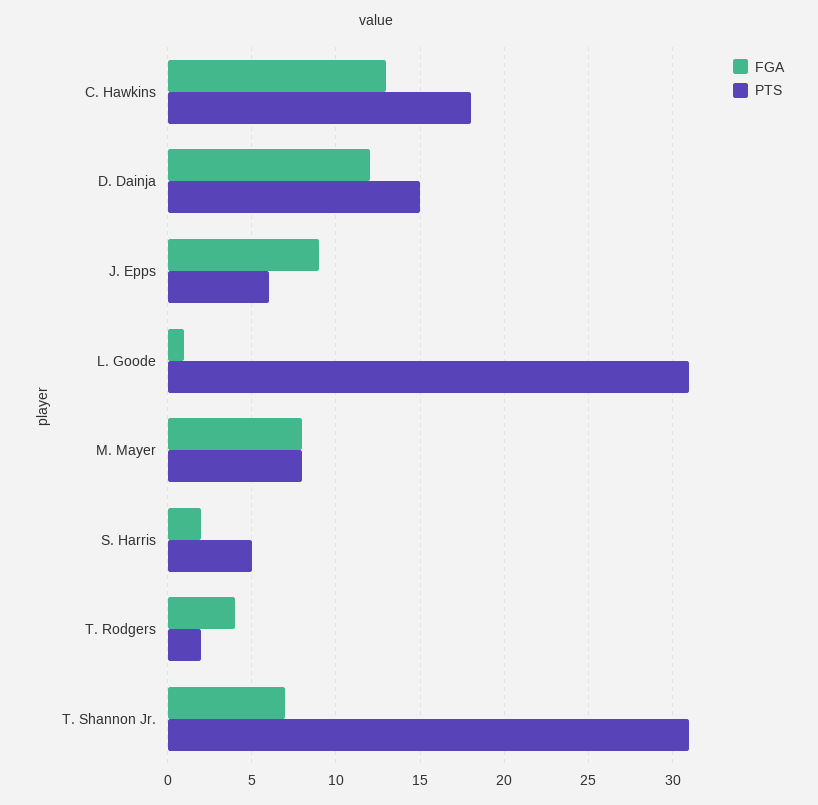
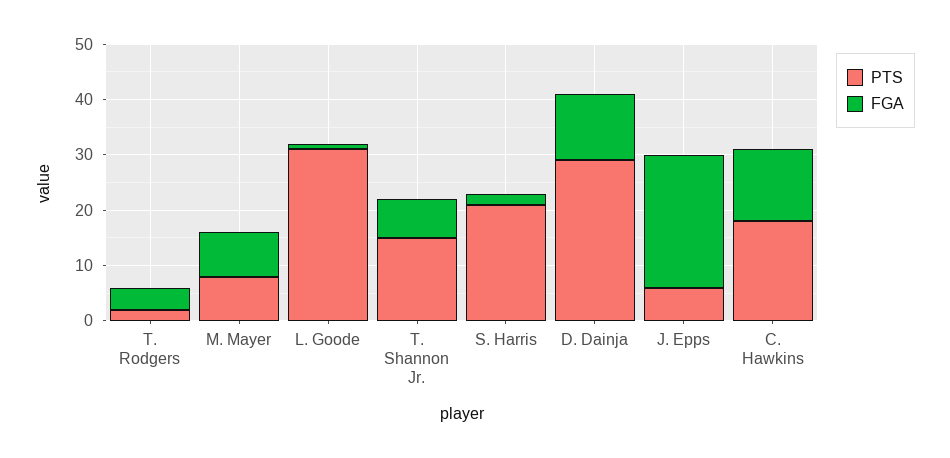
PTS, D. Dainja: 15 -> 30
FGA, J. Epps: 9 -> 25
PTS, S. Harris: 5 -> 20
PTS, T. Shannon Jr.: 31 -> 15

